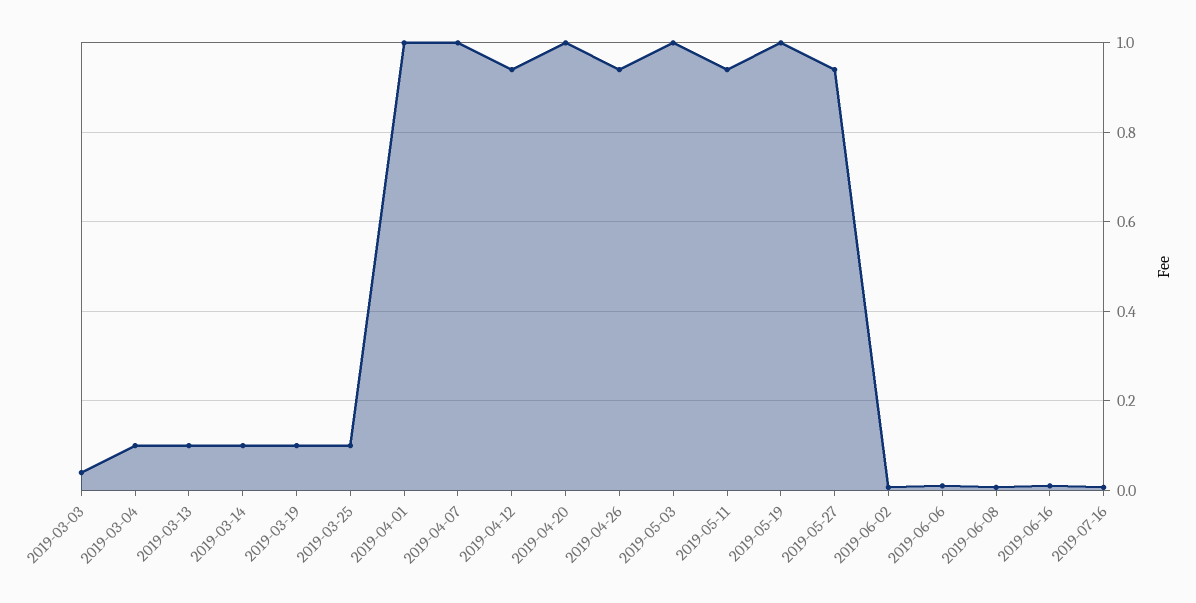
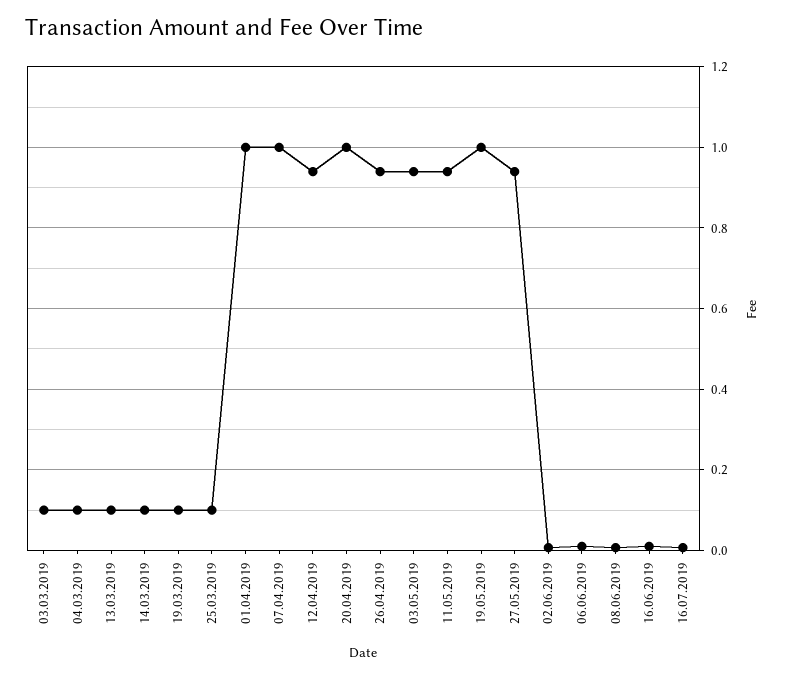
2019-03-03: 0.04 -> 0.1
2019-05-03: 1 -> 0.94

